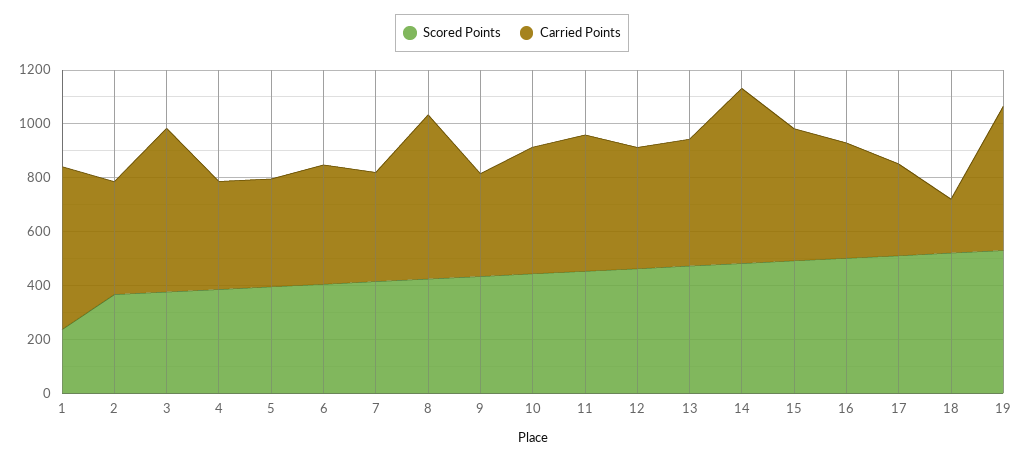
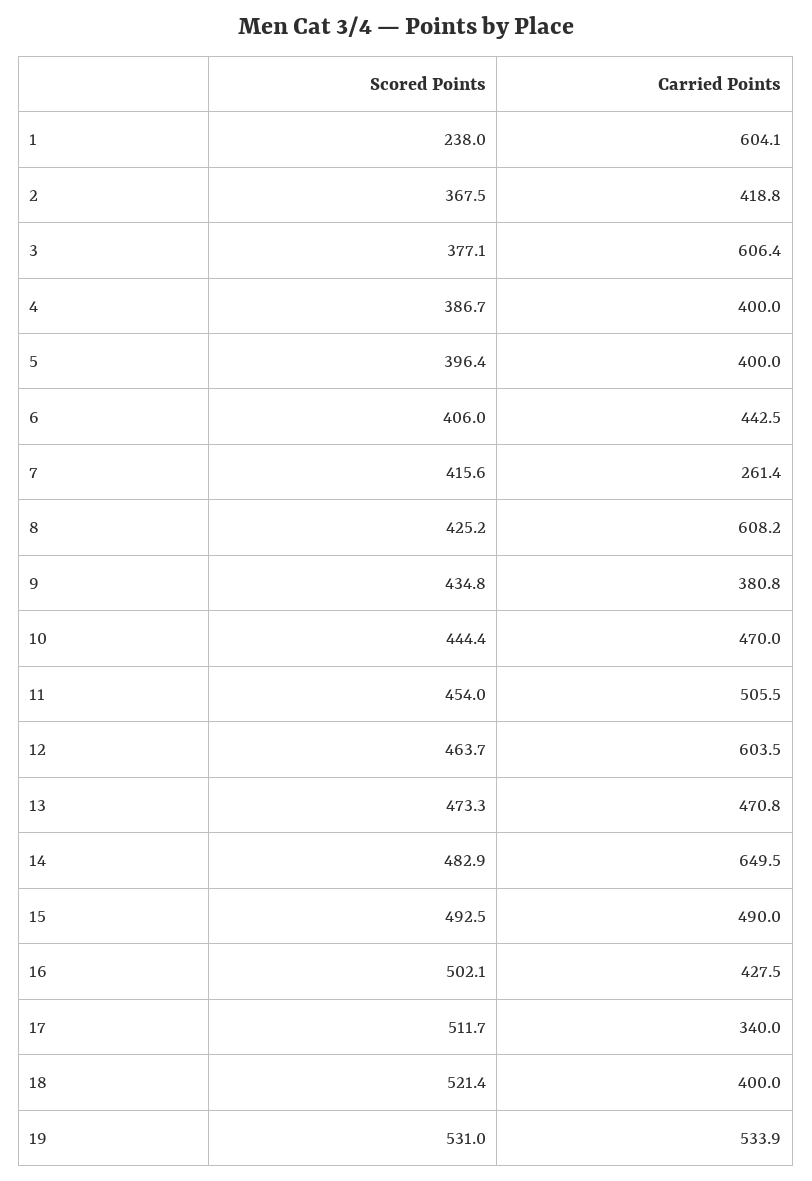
Carried Points, 7: 400 -> 261.4
Carried Points, 12: 450 -> 603.5
Carried Points, 18: 200 -> 400

